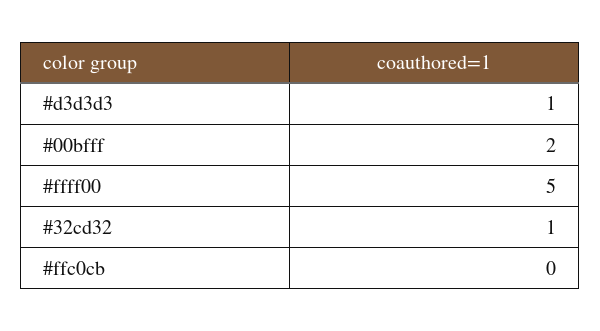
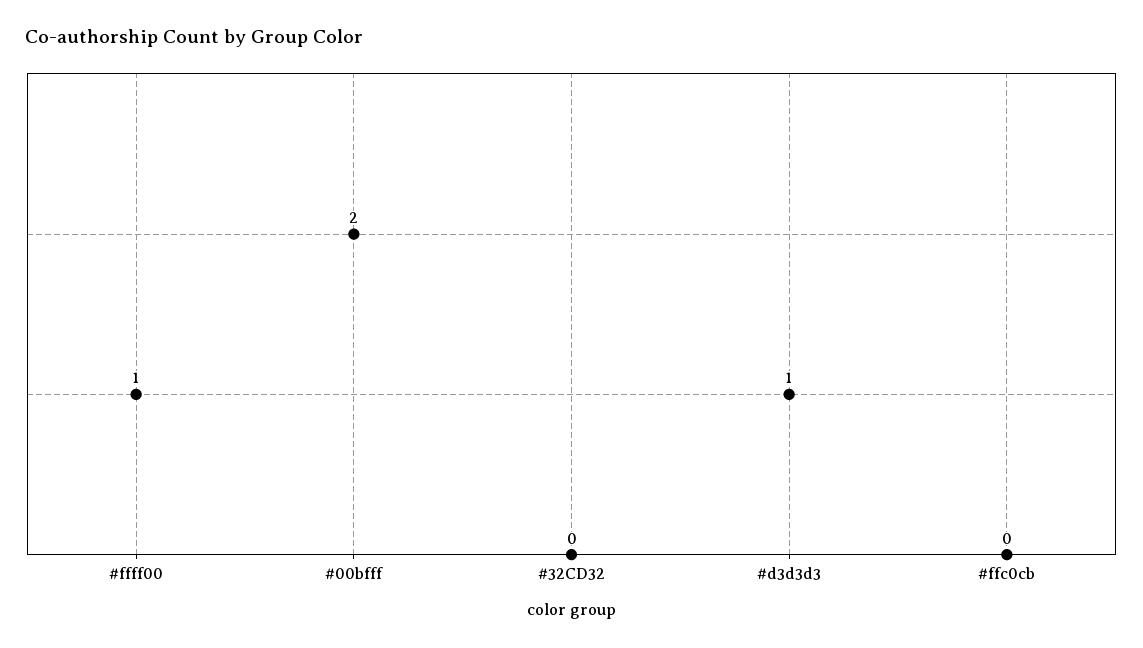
#ffff00: 5 -> 1
#32cd32: 1 -> 0

